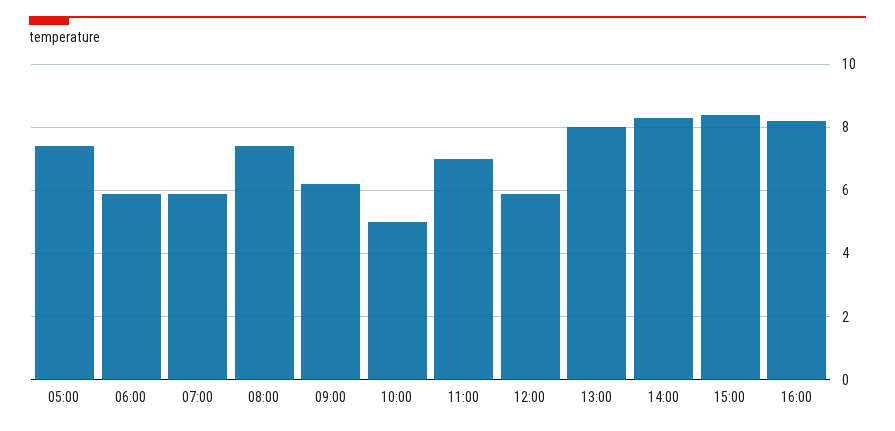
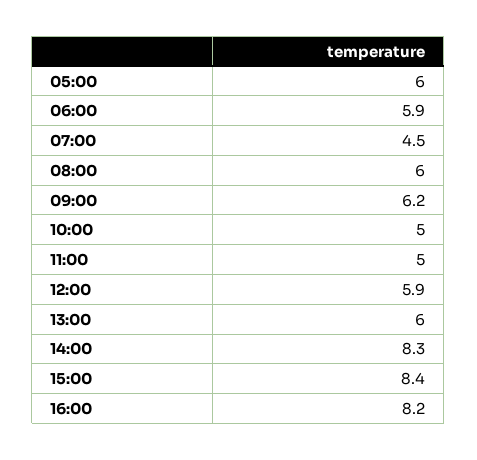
05:00: 7.5 -> 6
07:00: 6 -> 4.5
08:00: 7.5 -> 6
11:00: 7 -> 5
13:00: 8 -> 6

